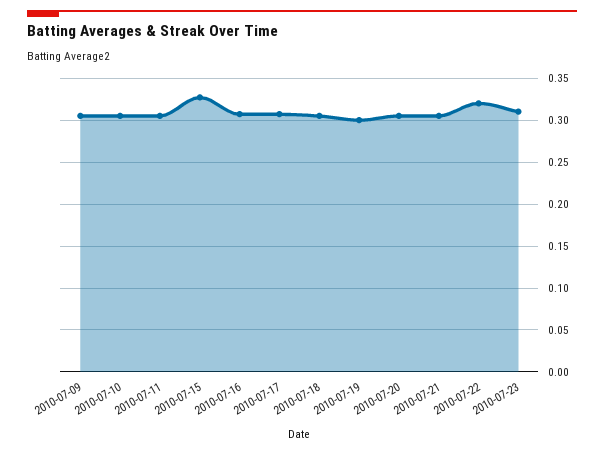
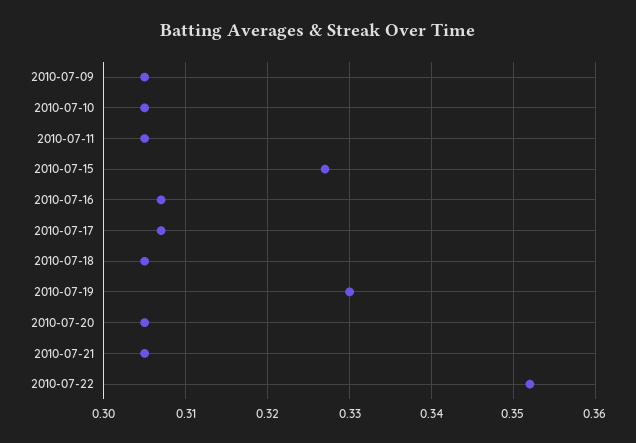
2010-07-19: 0.3 -> 0.33
2010-07-22: 0.32 -> 0.352
2010-07-23: 0.31 -> none

